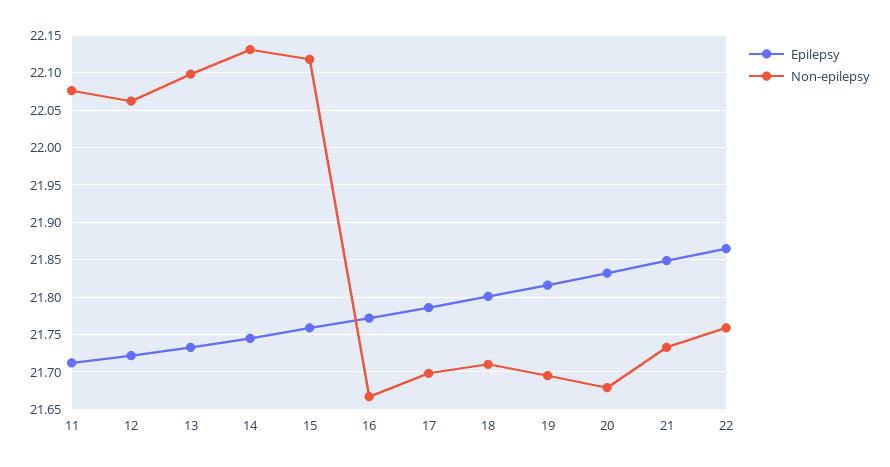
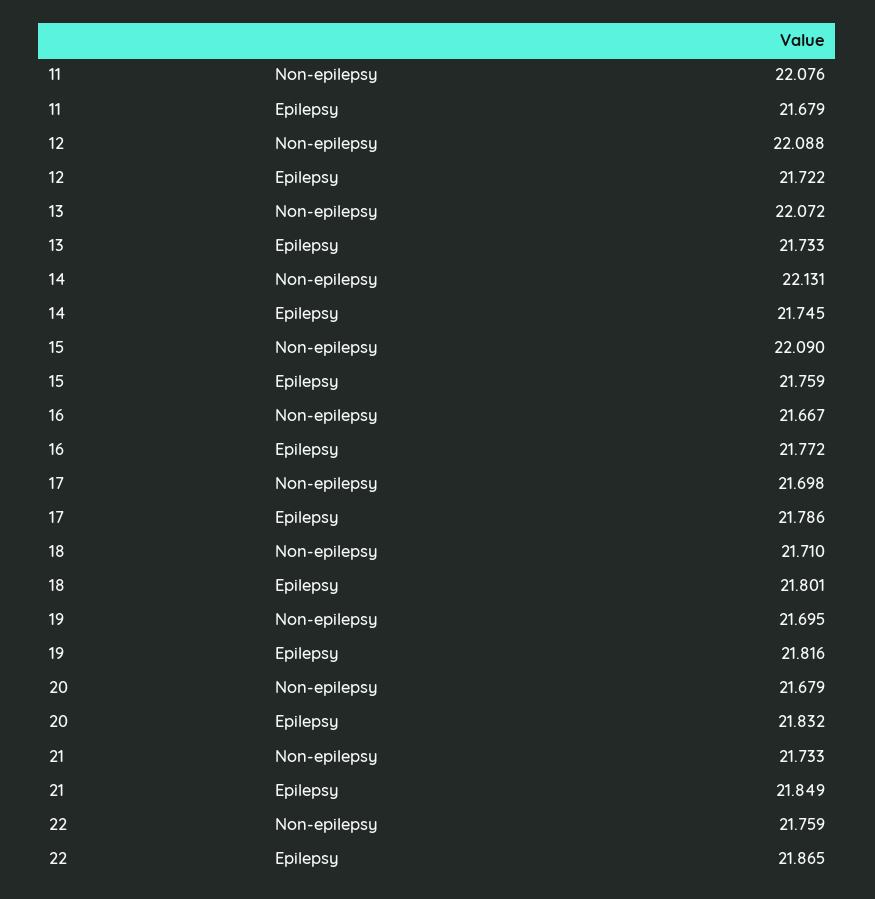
Epilepsy, 11: 21.71 -> 21.679
Non-epilepsy, 12: 22.06 -> 22.088
Non-epilepsy, 13: 22.1 -> 22.072
Non-epilepsy, 15: 22.12 -> 22.09

